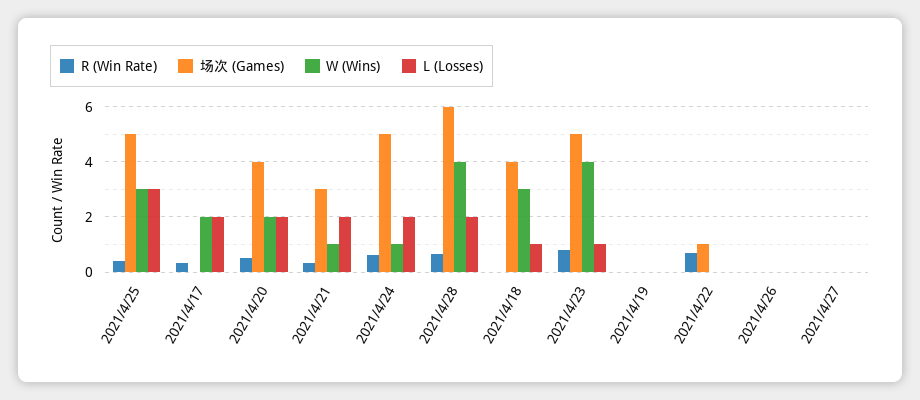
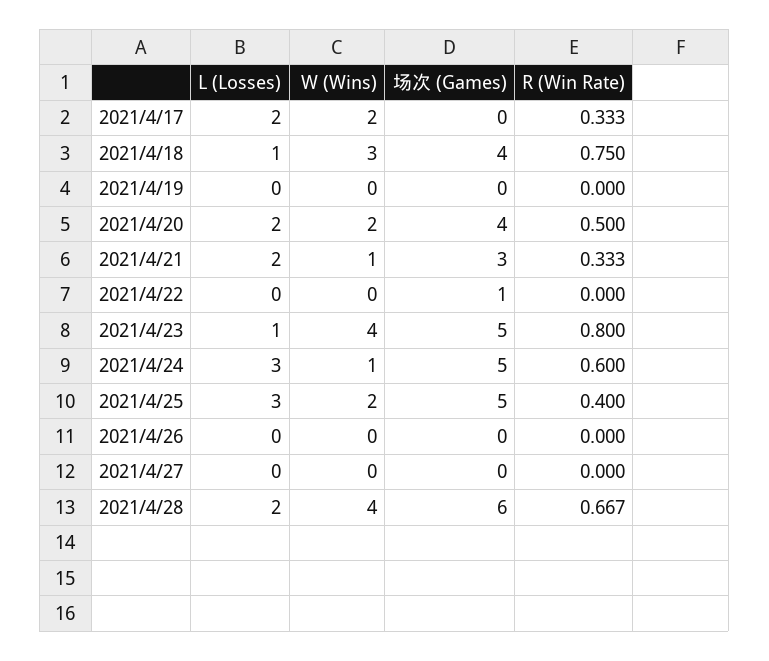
W (Wins), 2021/4/25: 3 -> 2
L (Losses), 2021/4/24: 2 -> 3
R (Win Rate), 2021/4/18: 0 -> 0.75
R (Win Rate), 2021/4/22: 0.75 -> 0

